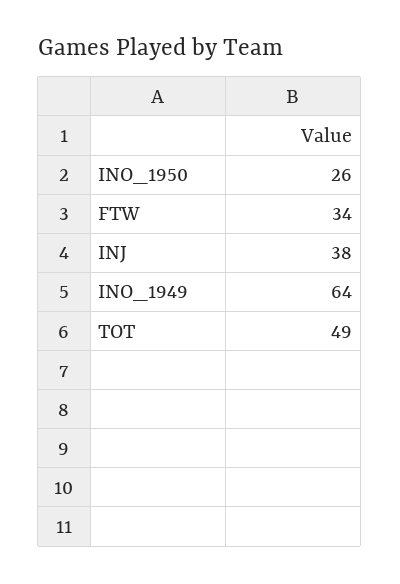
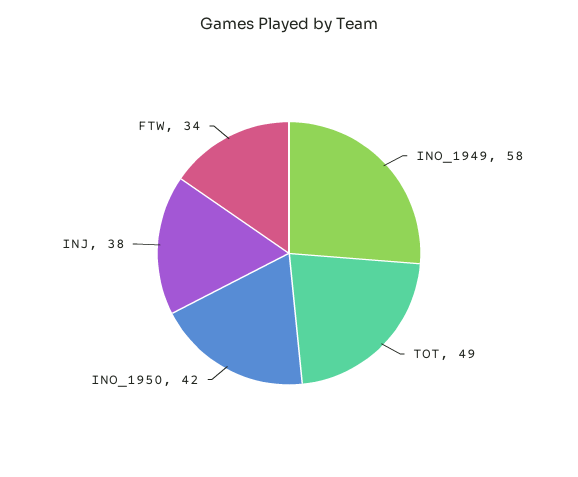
INO_1950: 26 -> 42
INO_1949: 64 -> 58

